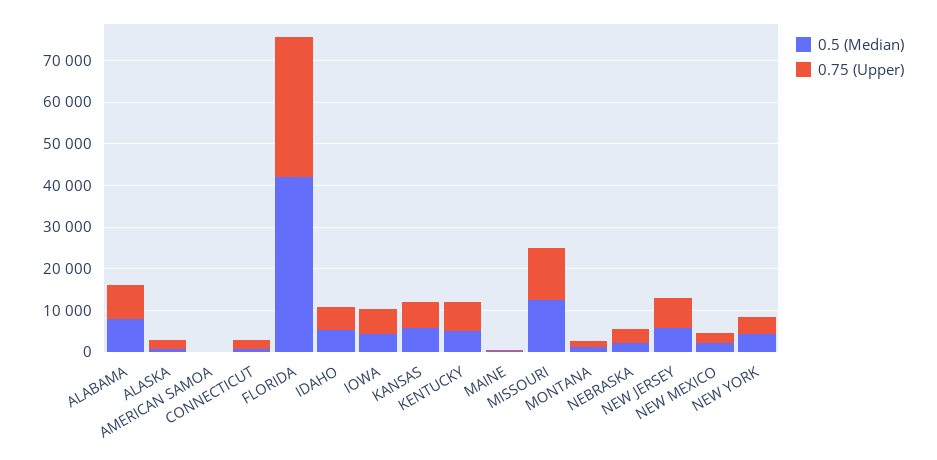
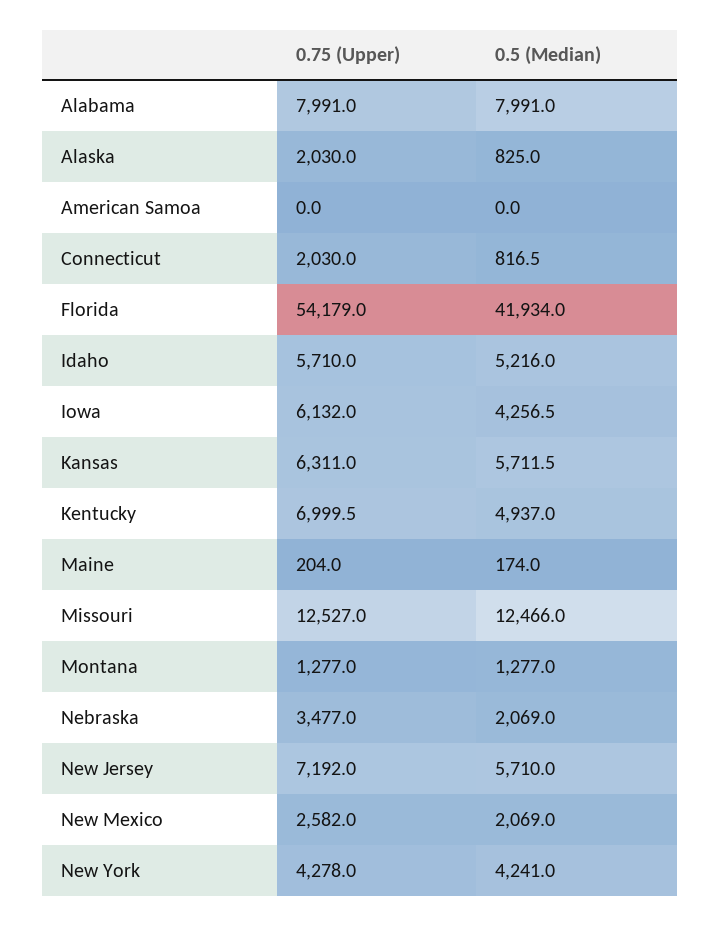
0.75 (Upper), FLORIDA: 34000 -> 54179

